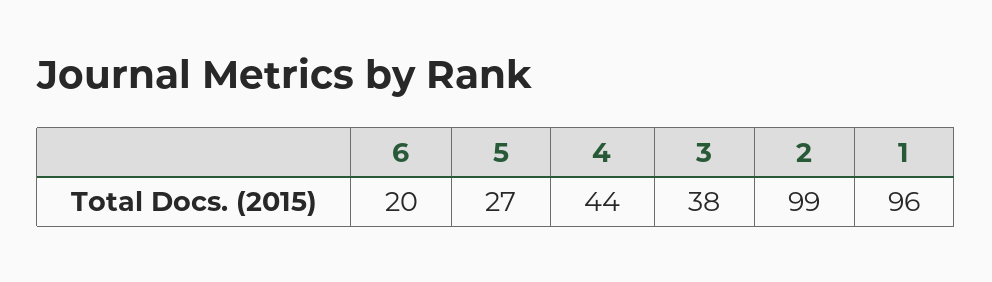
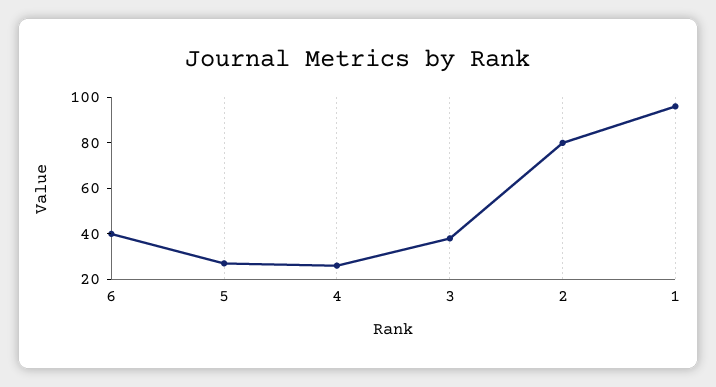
6: 20 -> 40
4: 44 -> 25
2: 99 -> 80

